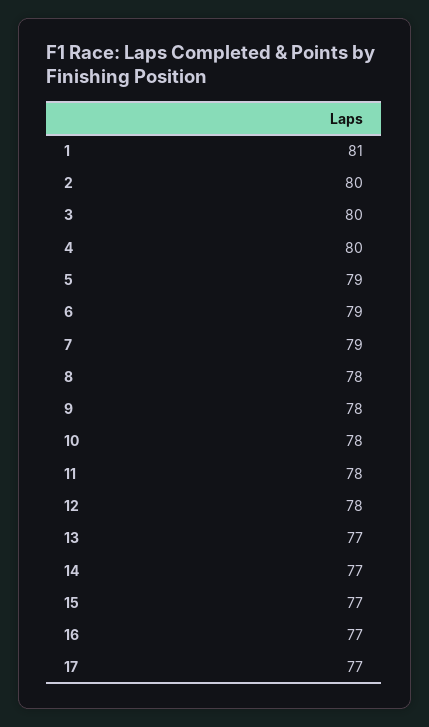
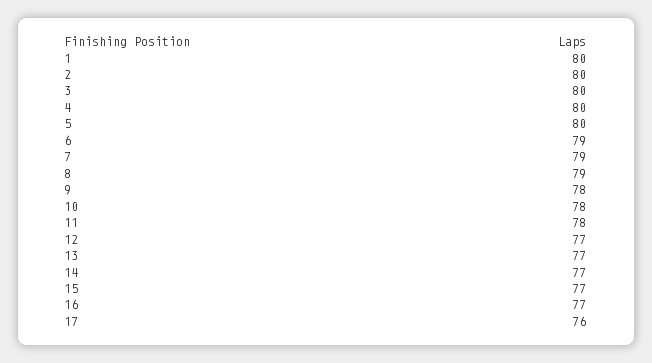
1: 81 -> 80
5: 79 -> 80
8: 78 -> 79
12: 78 -> 77
17: 77 -> 76

